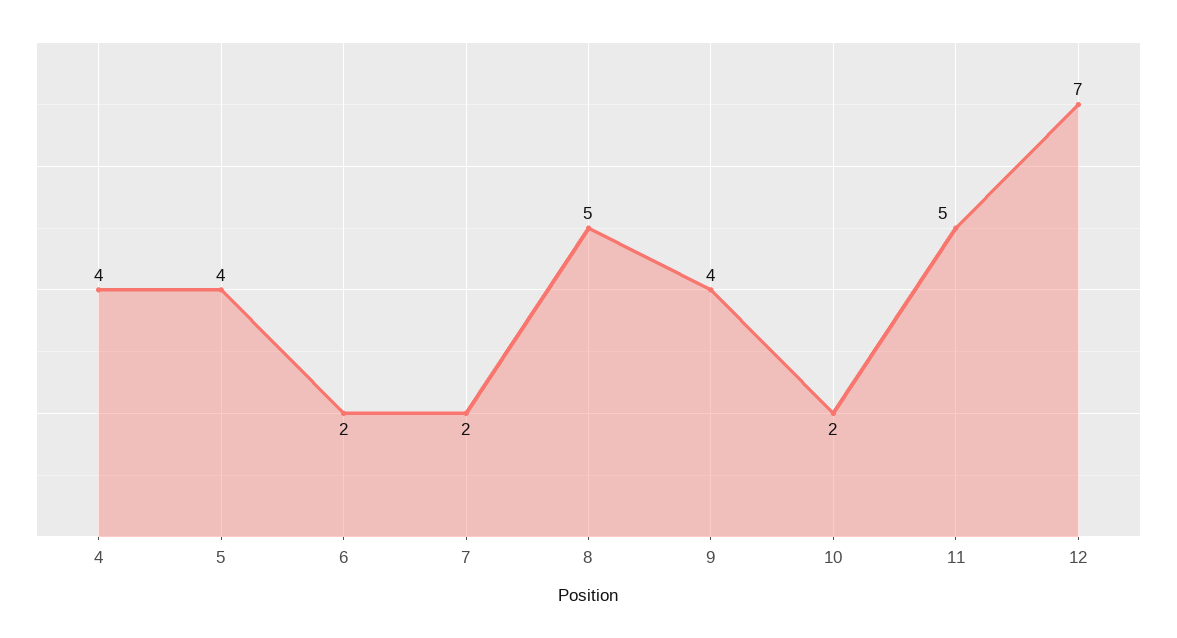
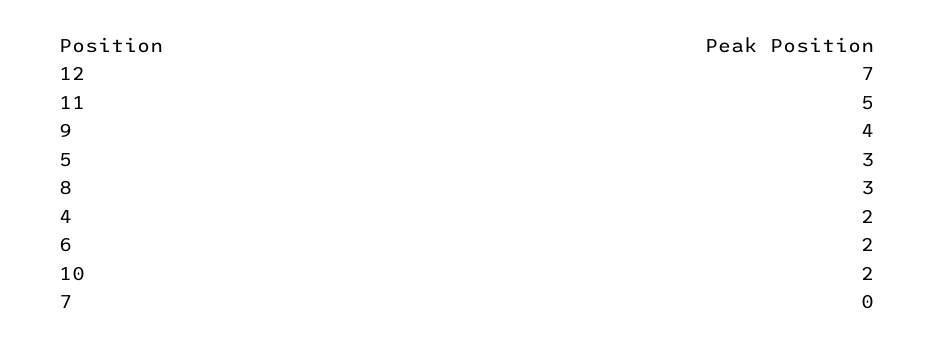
4: 4 -> 2
5: 4 -> 3
7: 2 -> 0
8: 5 -> 3

